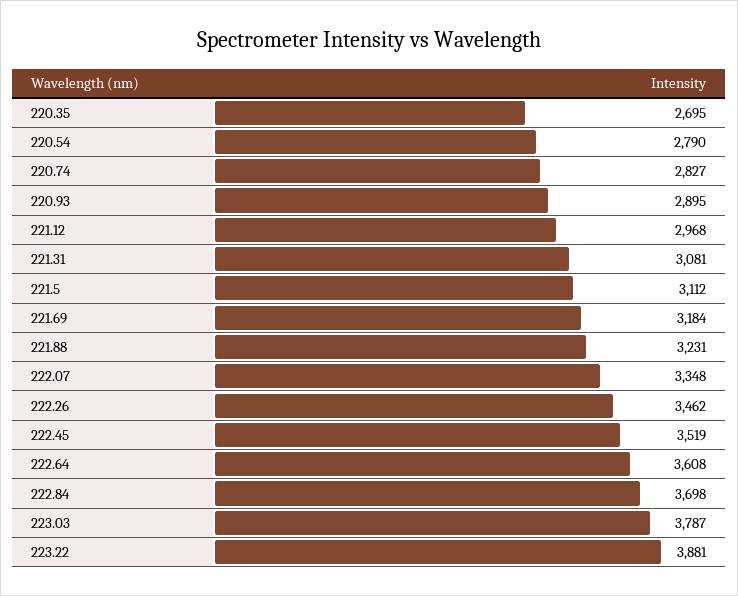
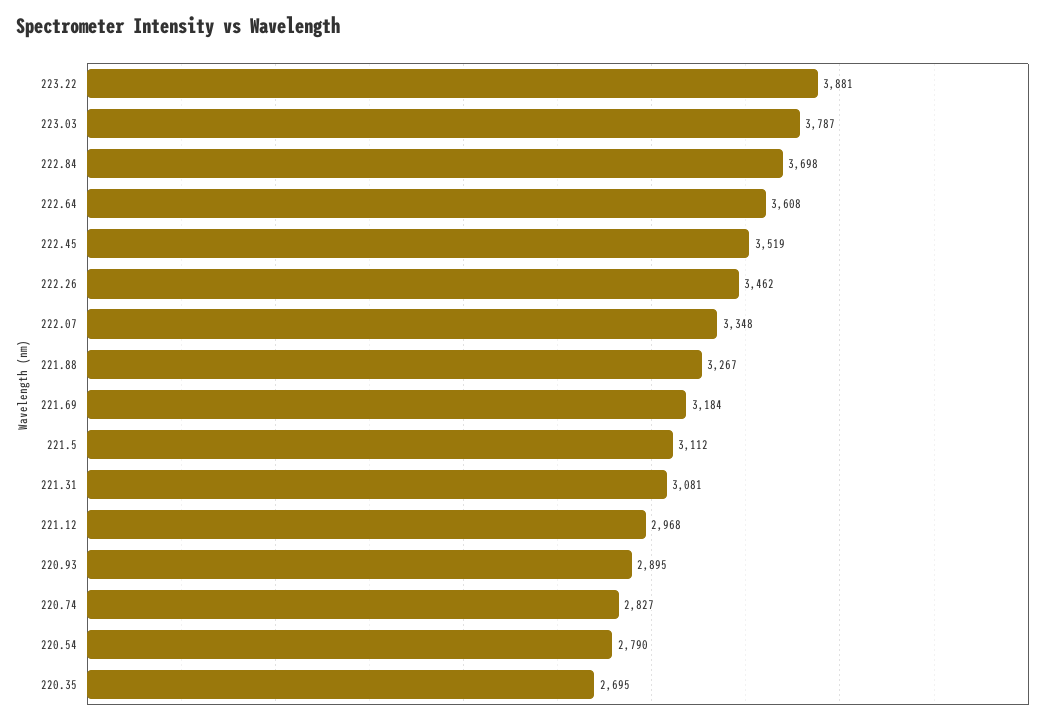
221.88: 3231 -> 3267

